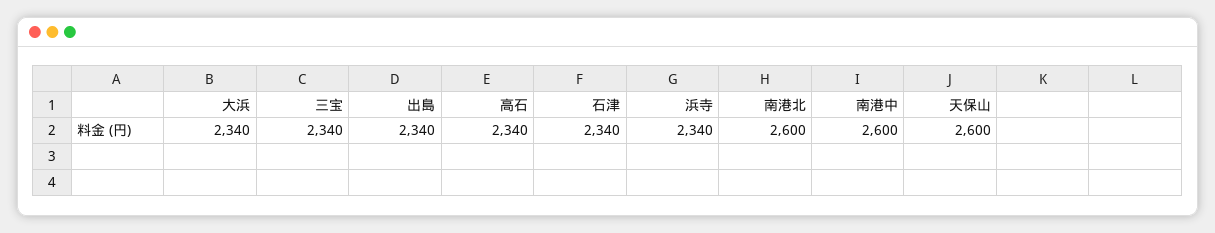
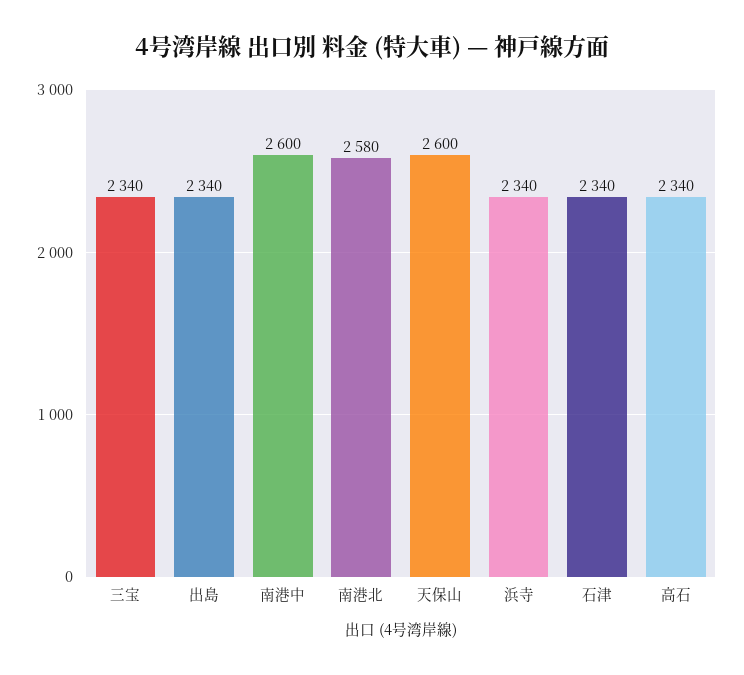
大浜: 2340 -> none
南港北: 2600 -> 2580

